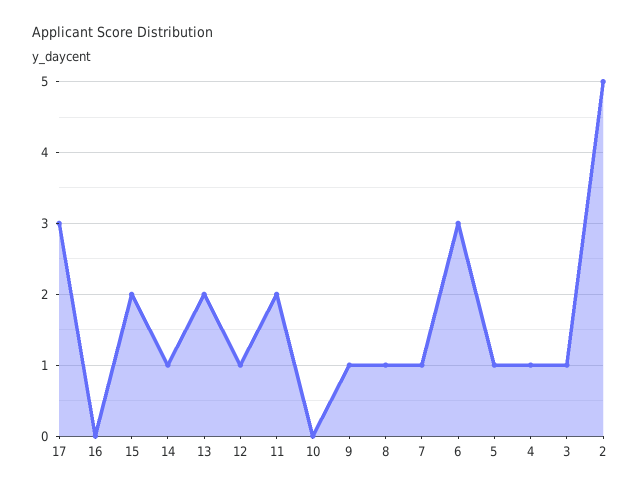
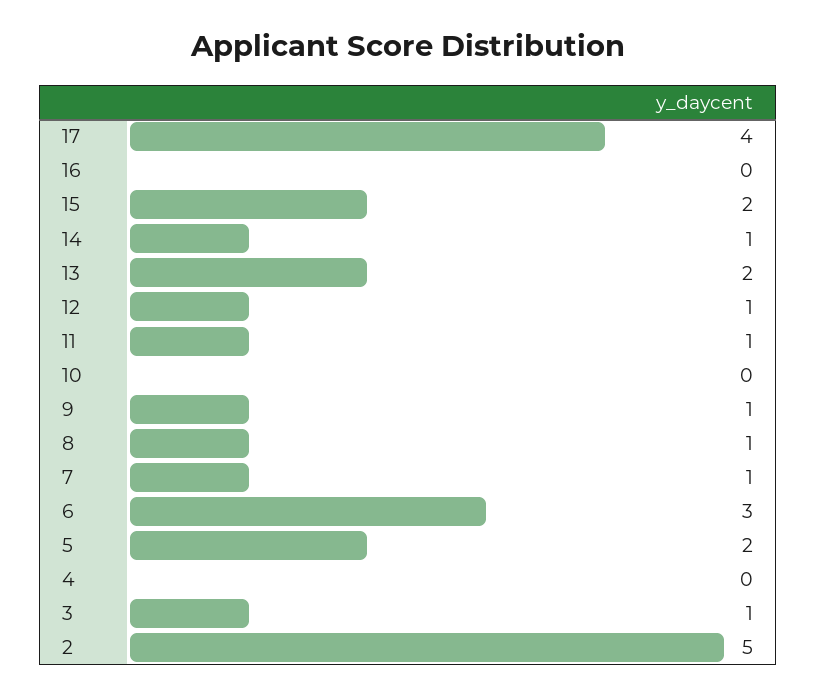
17: 3 -> 4
11: 2 -> 1
5: 1 -> 2
4: 1 -> 0

